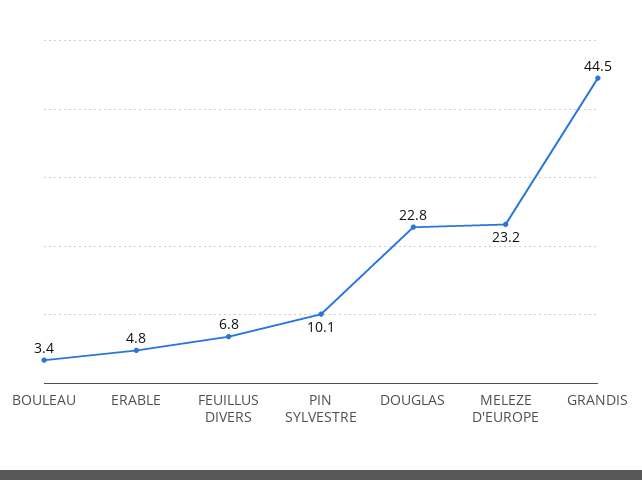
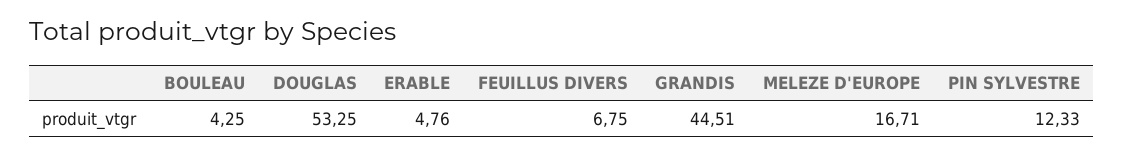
BOULEAU: 3.4 -> 4.25
PIN SYLVESTRE: 10.1 -> 12.33
DOUGLAS: 22.8 -> 53.25
MELEZE D'EUROPE: 23.2 -> 16.71

